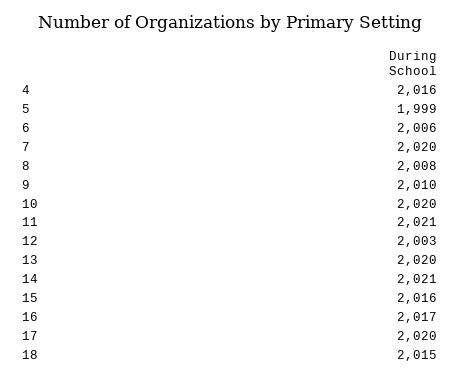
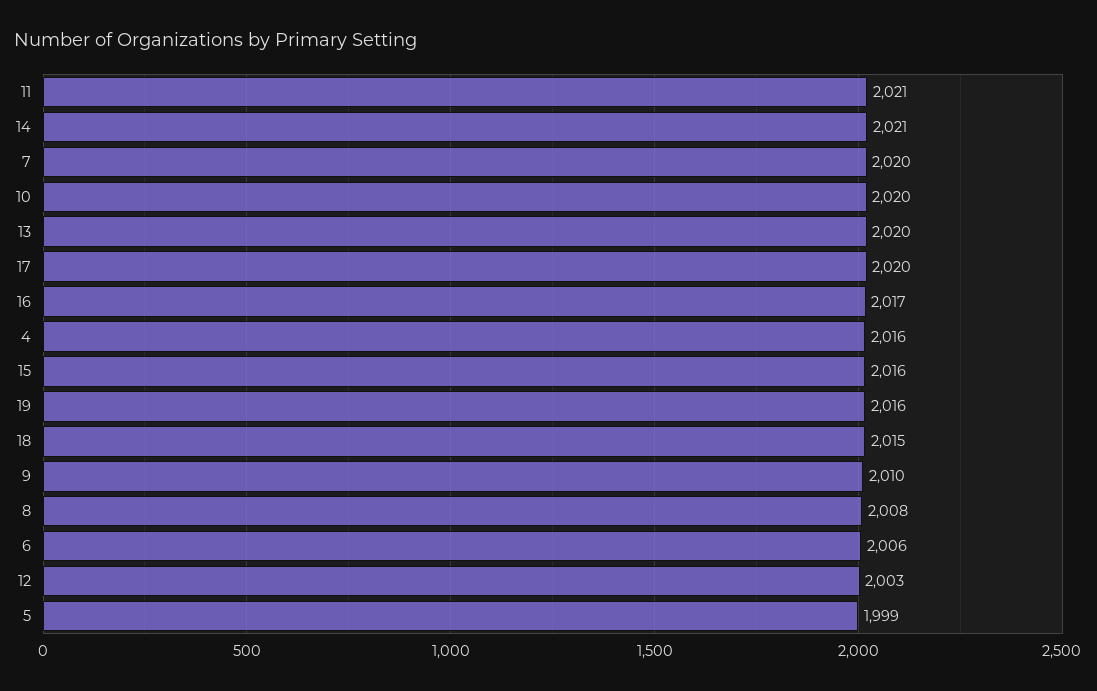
19: none -> 2016

